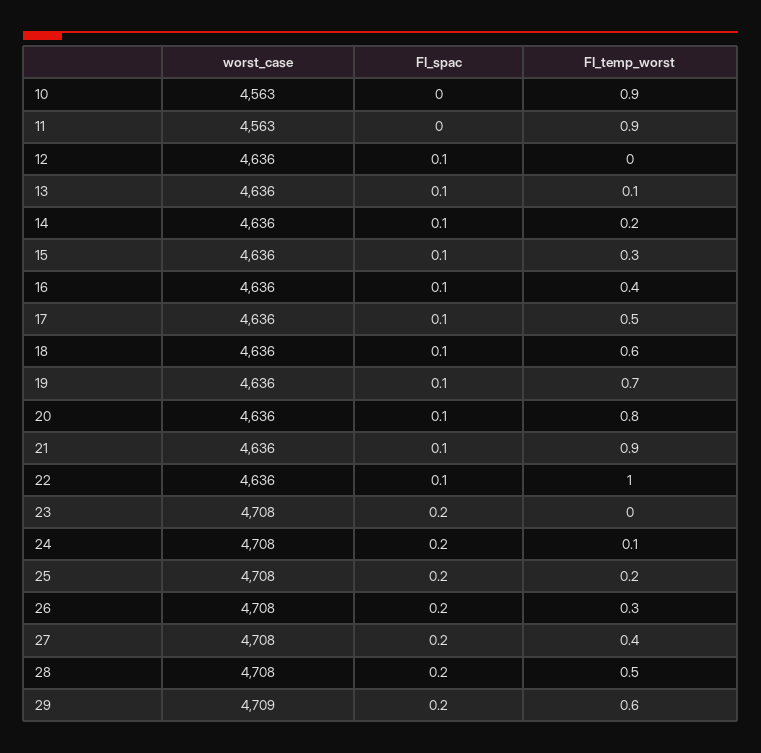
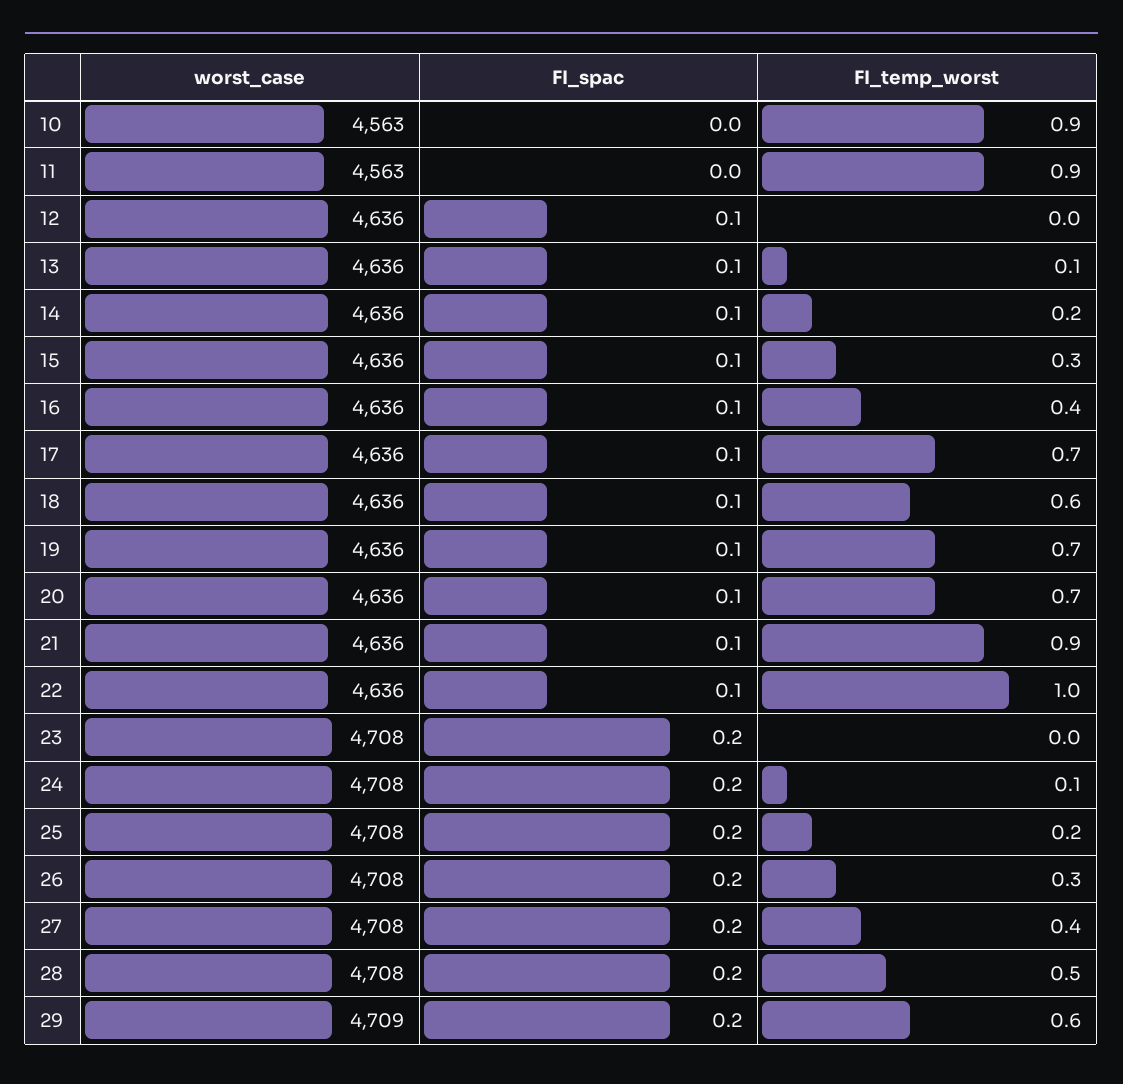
FI_temp_worst, 17: 0.5 -> 0.7
FI_temp_worst, 20: 0.8 -> 0.7

